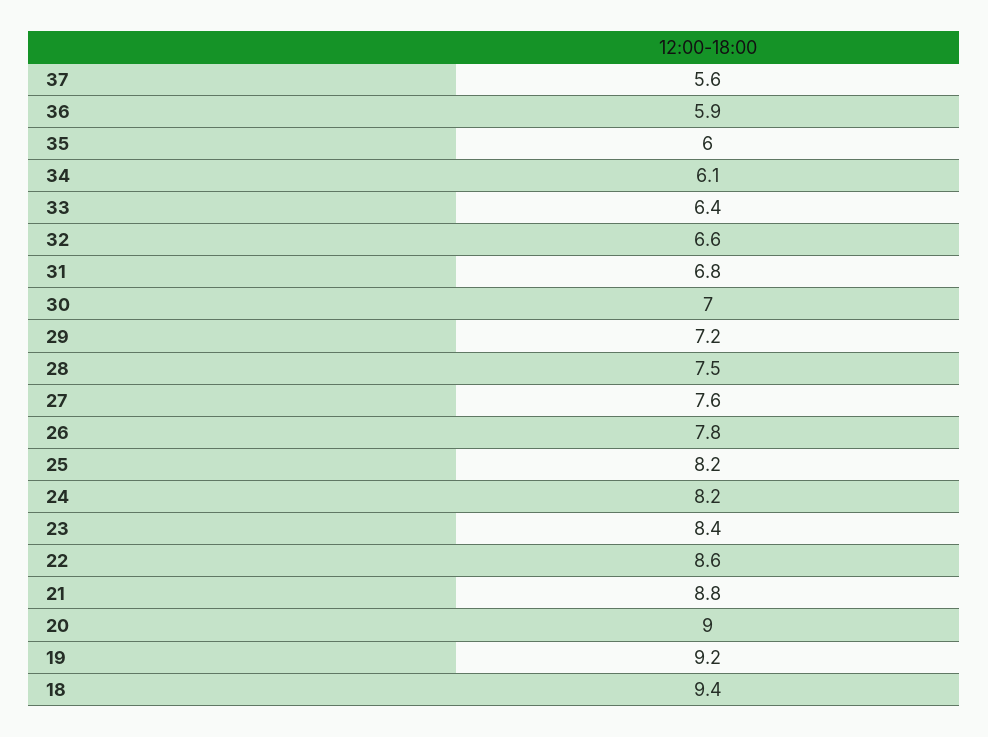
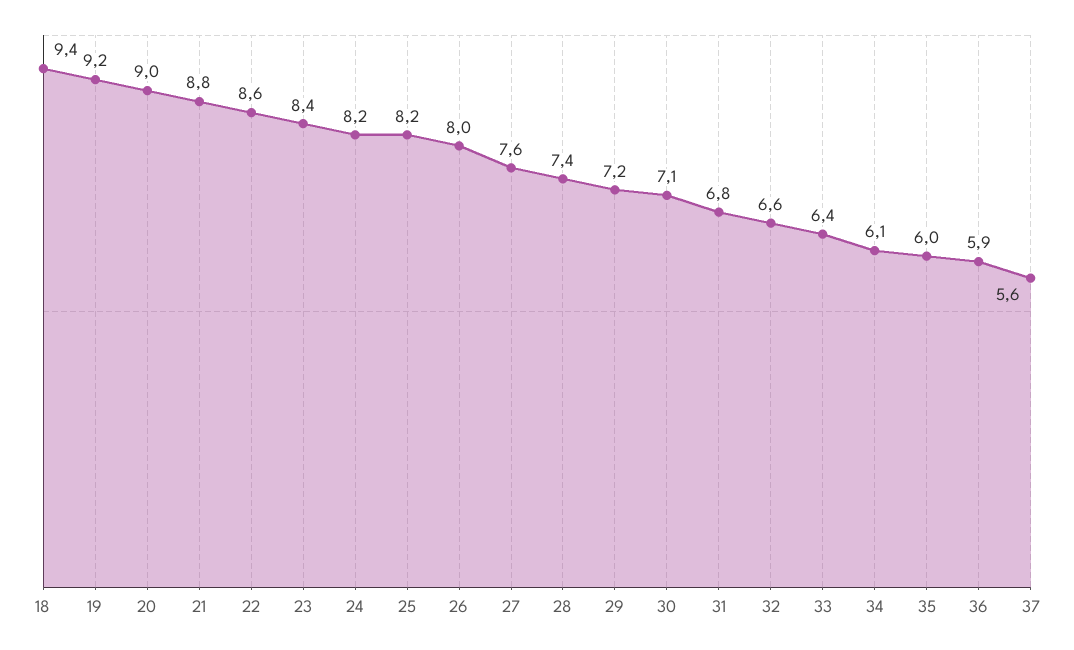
30: 7 -> 7.1
28: 7.5 -> 7.4
26: 7.8 -> 8

